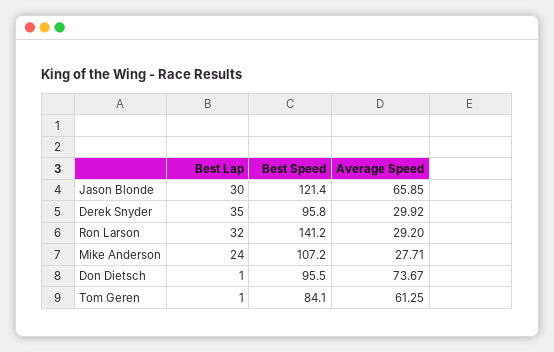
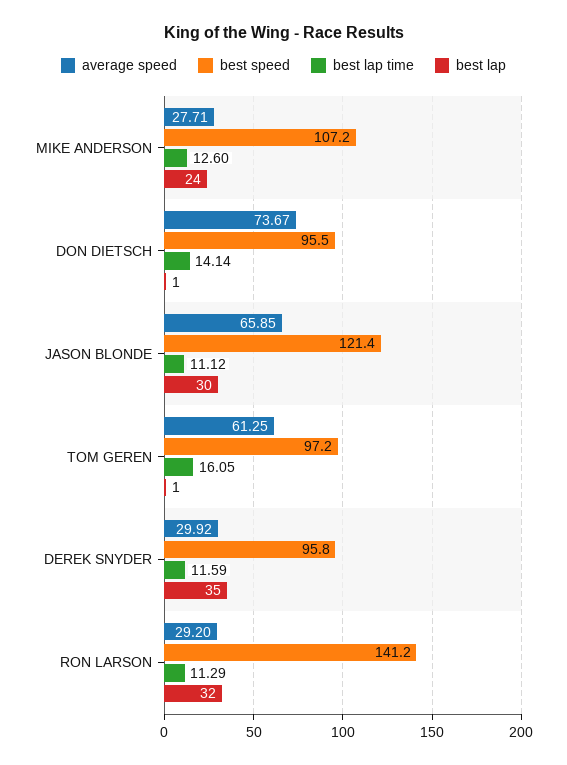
Best Speed, Tom Geren: 84.1 -> 97.2
best lap time, Mike Anderson: none -> 12.6
best lap time, Don Dietsch: none -> 14.14
best lap time, Jason Blonde: none -> 11.12
best lap time, Tom Geren: none -> 16.05
best lap time, Derek Snyder: none -> 11.59
best lap time, Ron Larson: none -> 11.29

